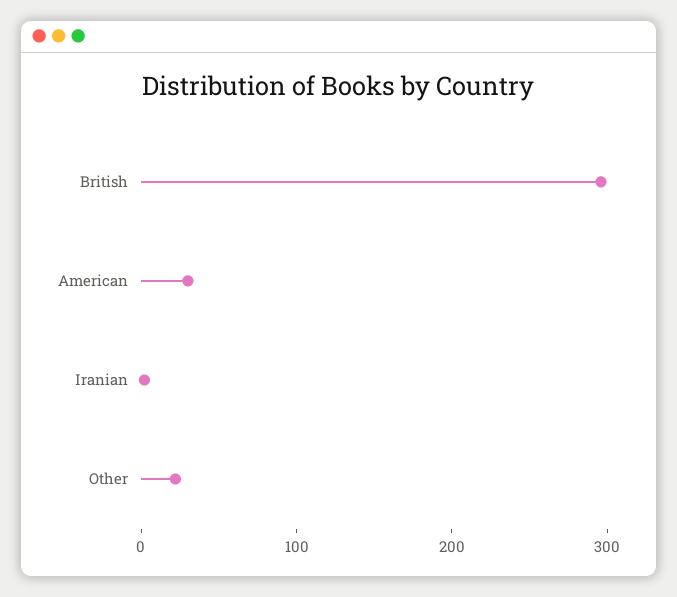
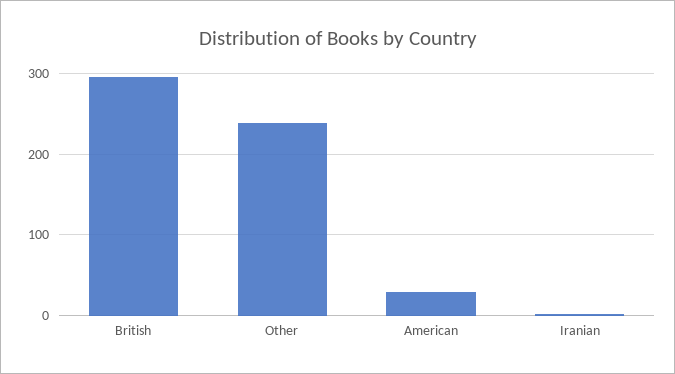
Other: 20 -> 240

